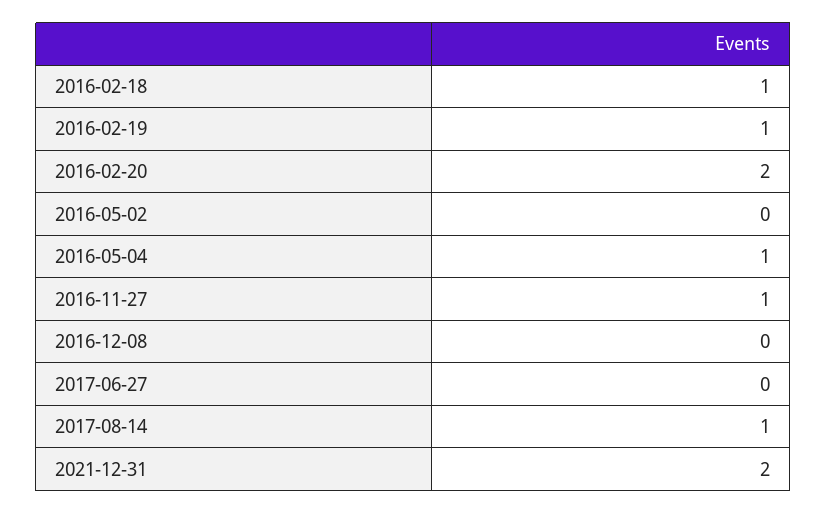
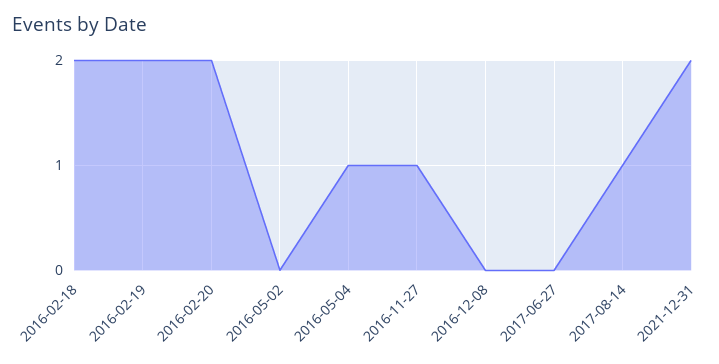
2016-02-18: 1 -> 2
2016-02-19: 1 -> 2

